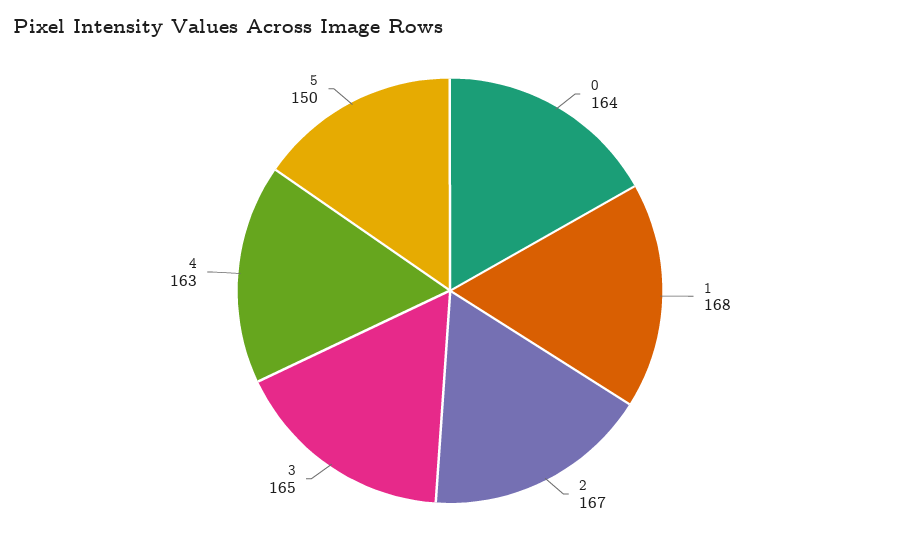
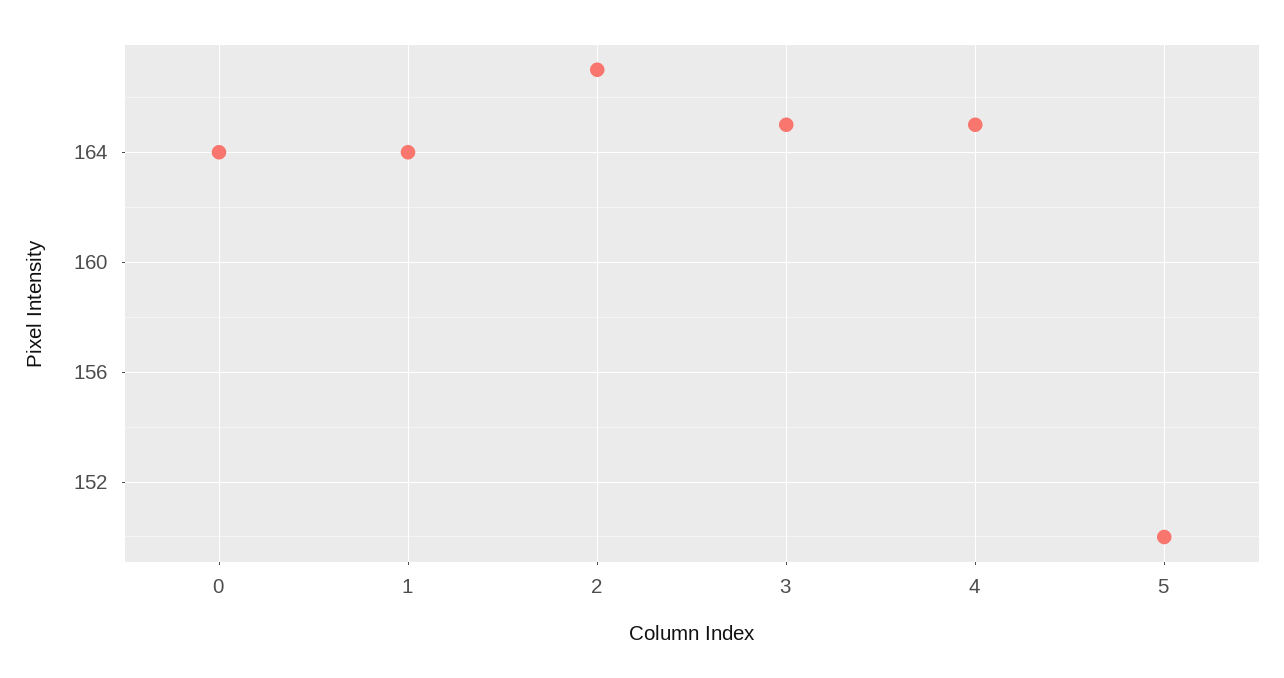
1: 168 -> 164
4: 163 -> 165

